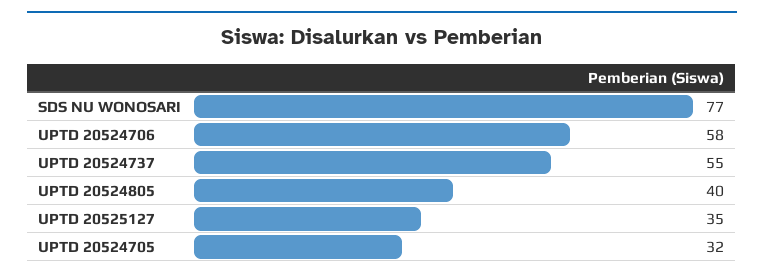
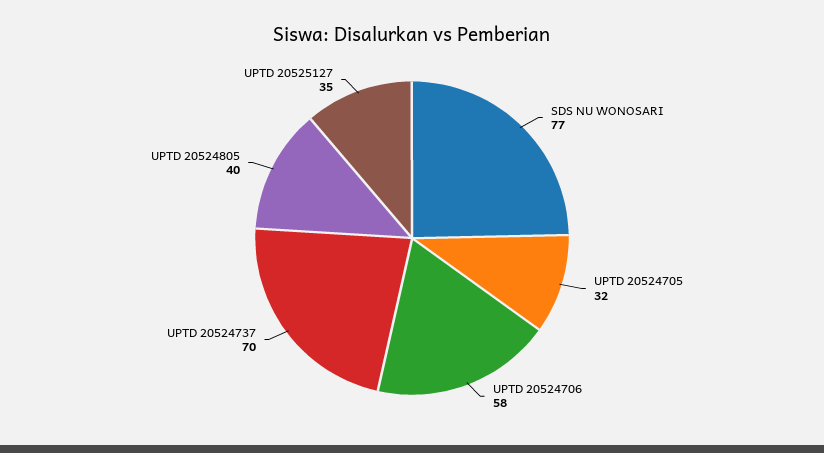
UPTD 20524737: 55 -> 70

